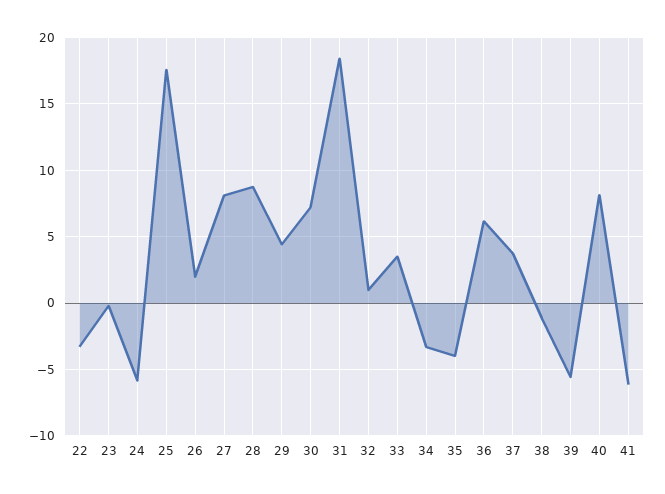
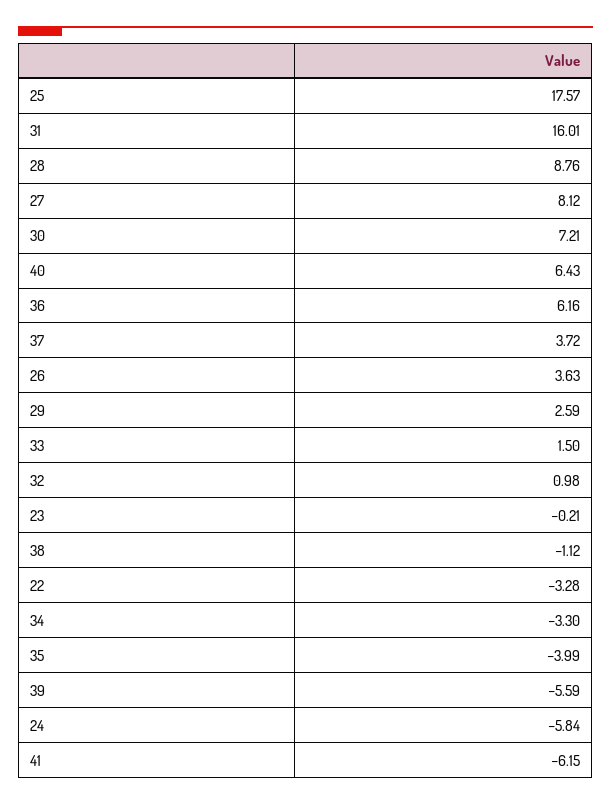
26: 2 -> 3.63
29: 4.5 -> 2.59
31: 18.5 -> 16.01
33: 3.5 -> 1.5
40: 8 -> 6.43

